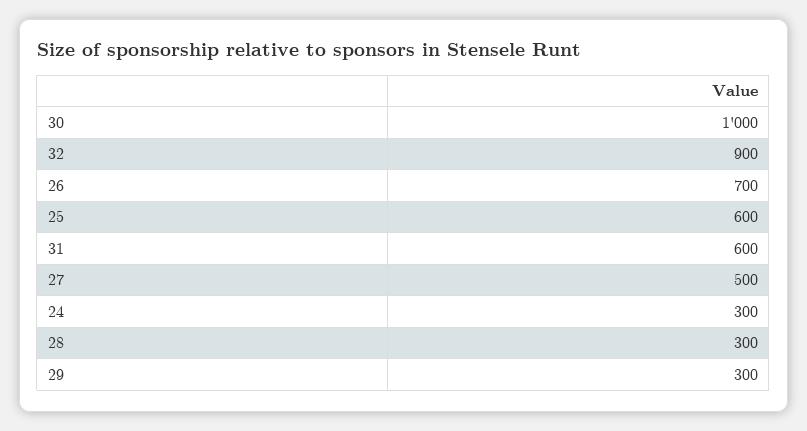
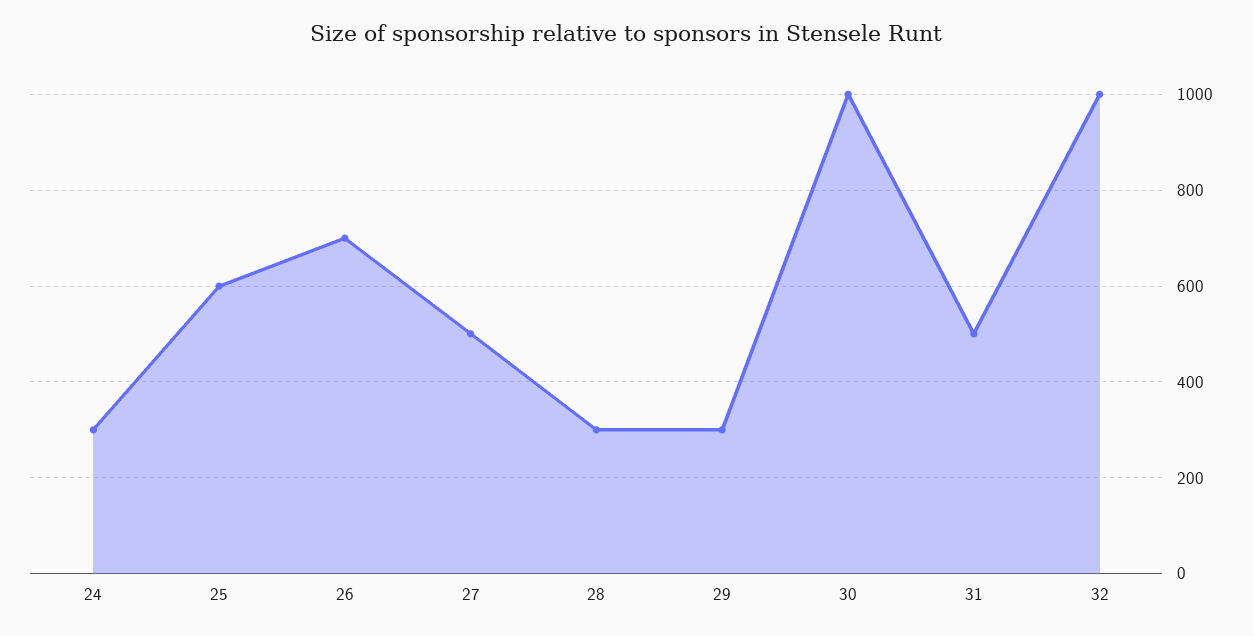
32: 900 -> 1000
31: 600 -> 500

